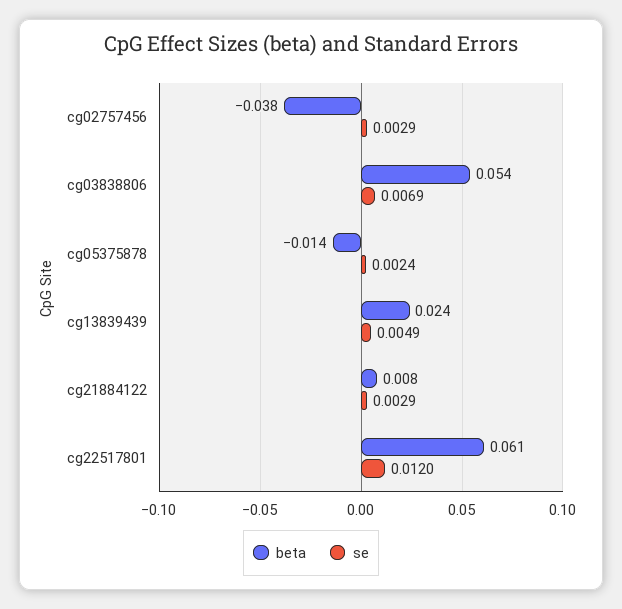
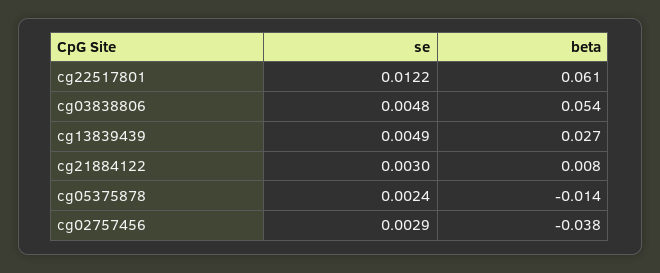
se, cg03838806: 0.0069 -> 0.0048
beta, cg13839439: 0.024 -> 0.027
se, cg21884122: 0.0029 -> 0.003
se, cg22517801: 0.012 -> 0.0122

